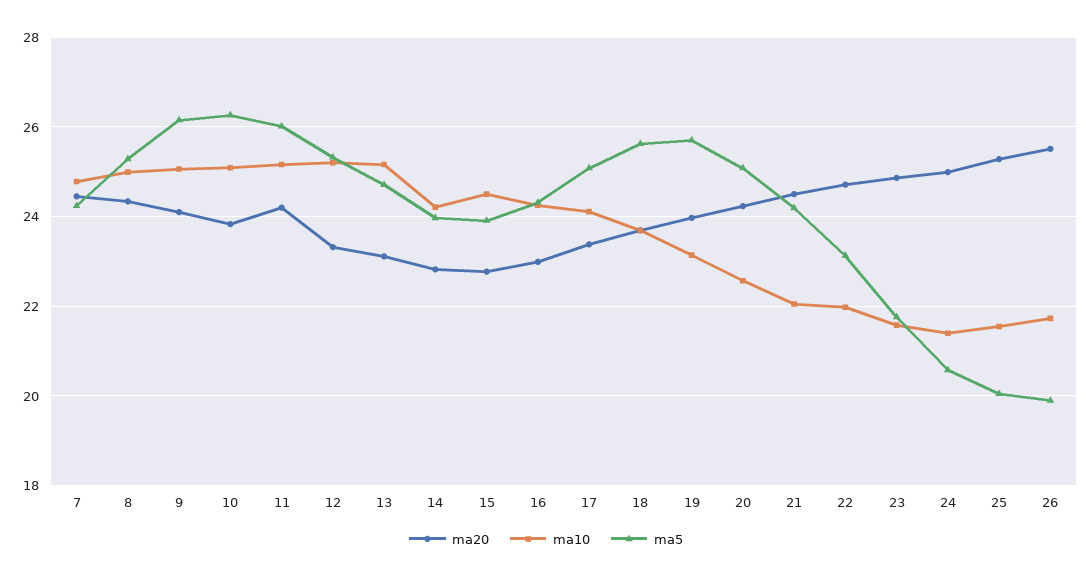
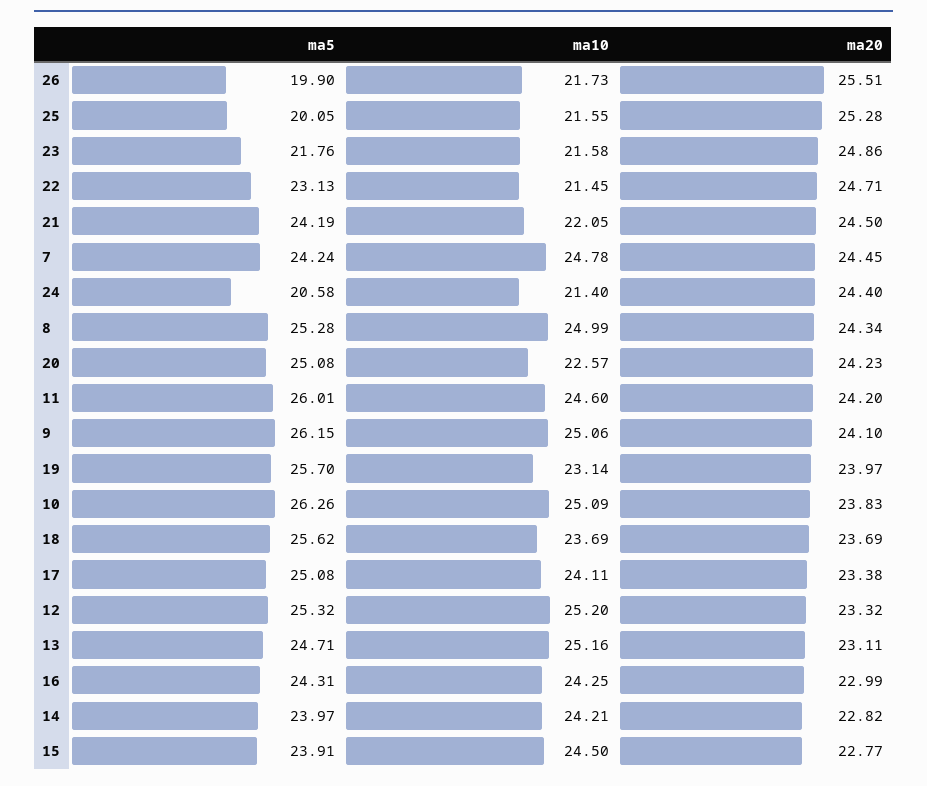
ma10, 11: 25.2 -> 24.6
ma10, 22: 22 -> 21.45
ma20, 24: 25 -> 24.4

